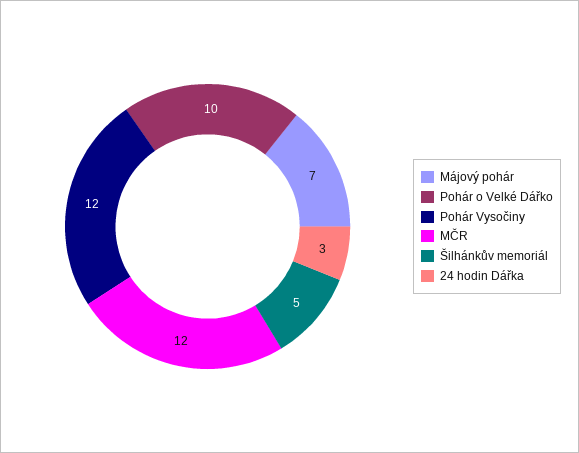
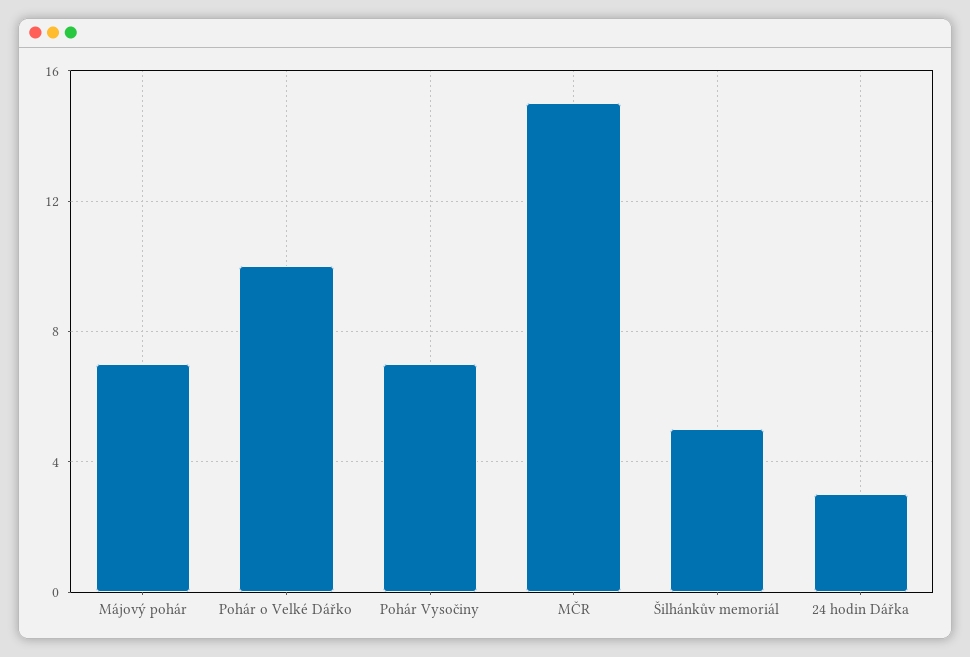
Pohár Vysočiny: 12 -> 7
MČR: 12 -> 15

